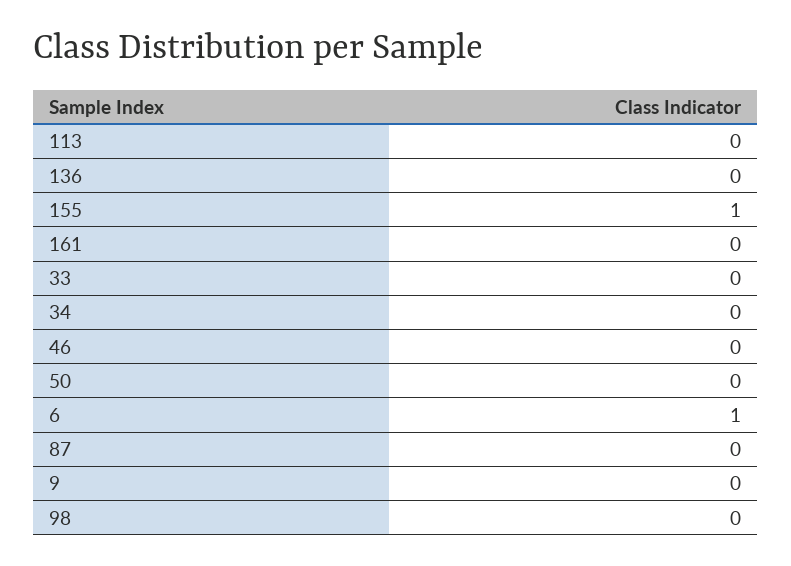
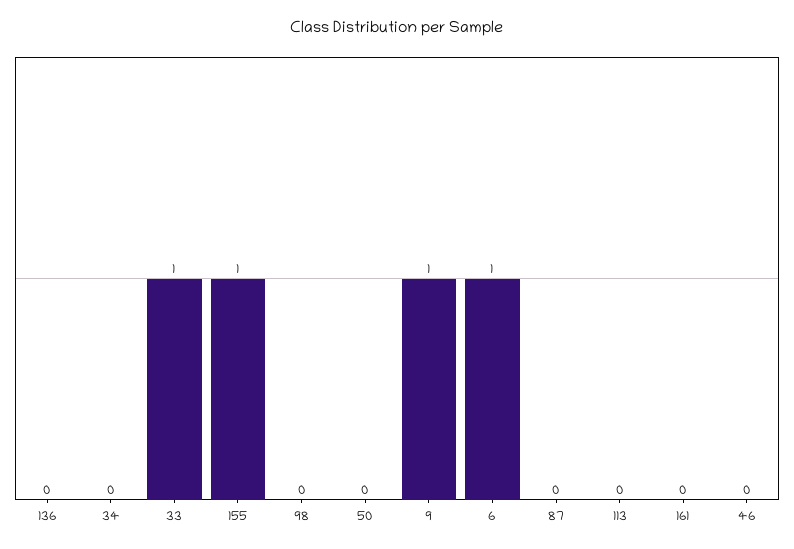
33: 0 -> 1
9: 0 -> 1

